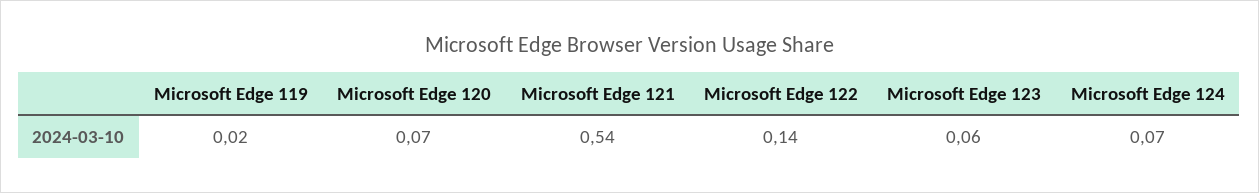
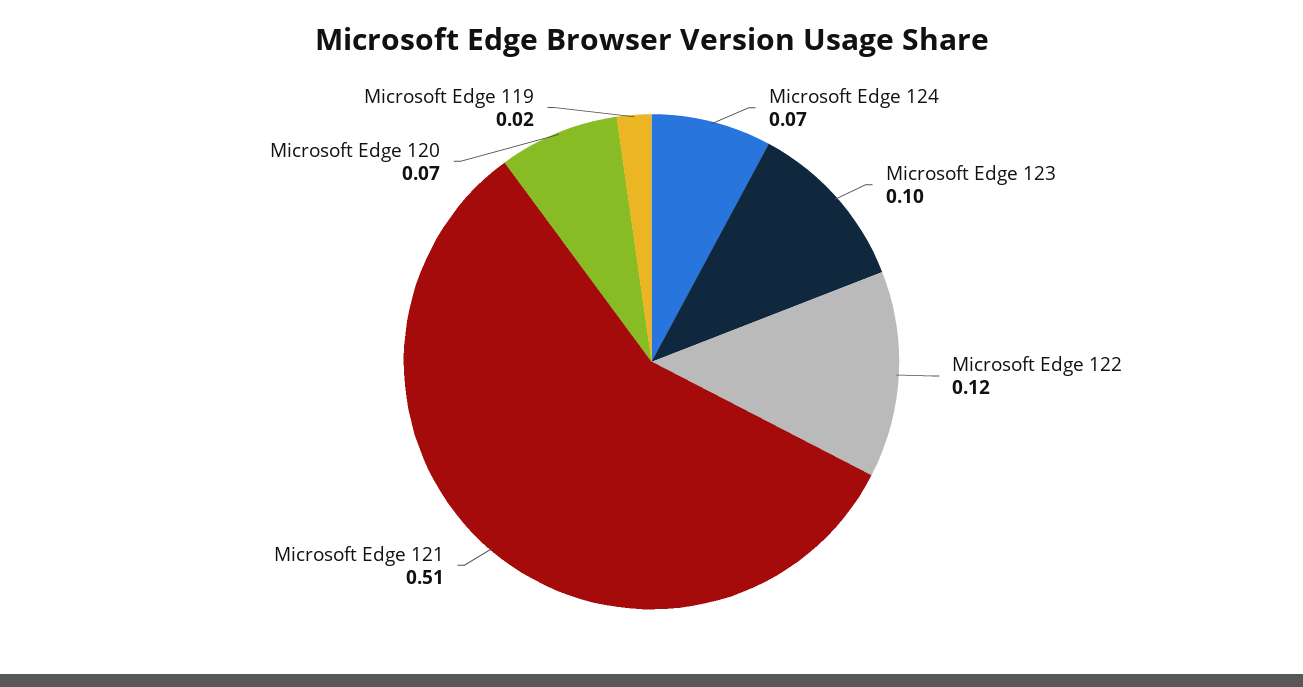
Microsoft Edge 121: 0.54 -> 0.51
Microsoft Edge 122: 0.14 -> 0.12
Microsoft Edge 123: 0.06 -> 0.1

